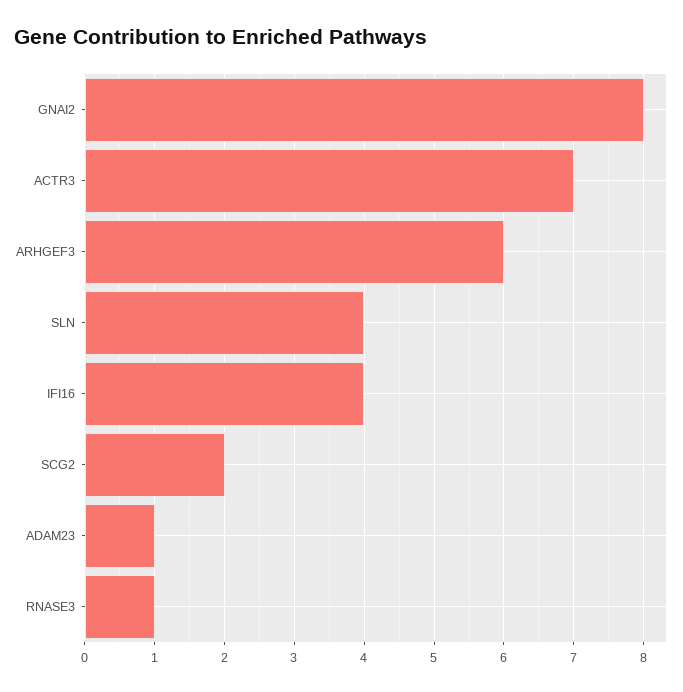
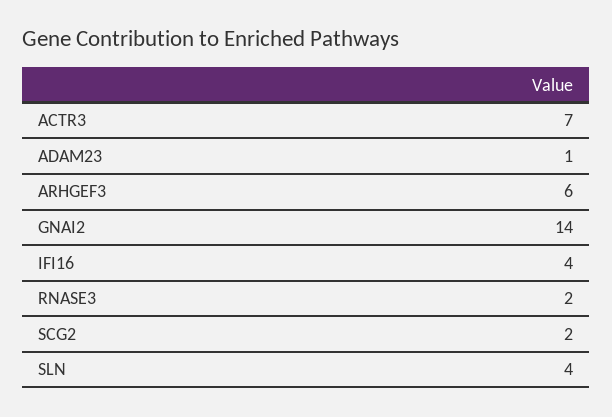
GNAI2: 8 -> 14
RNASE3: 1 -> 2

